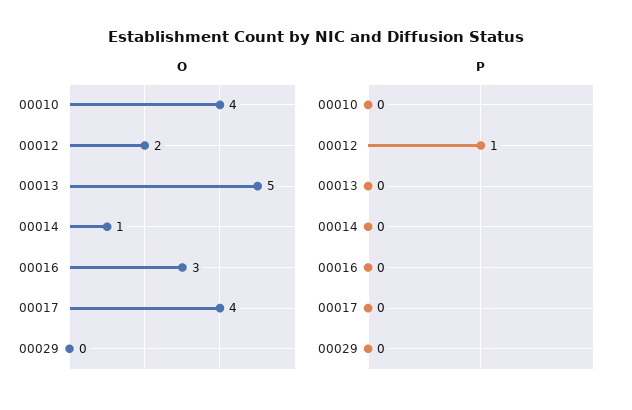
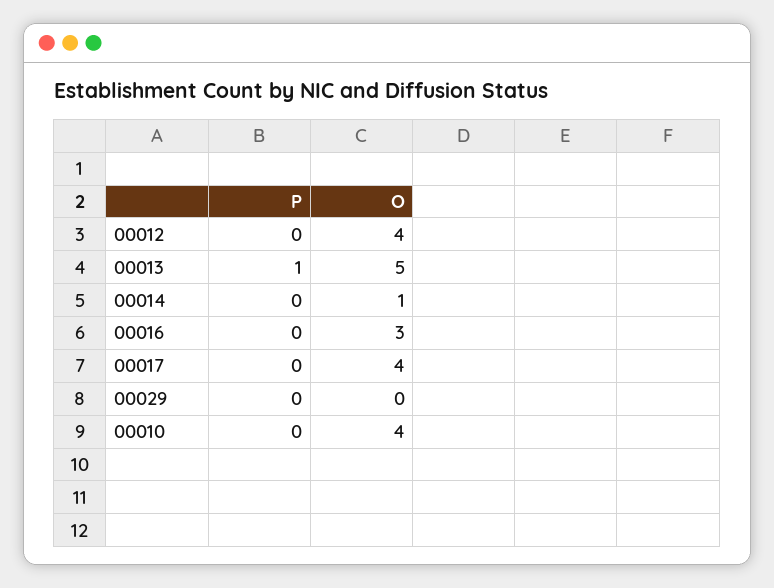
O, 00012: 2 -> 4
P, 00012: 1 -> 0
P, 00013: 0 -> 1

